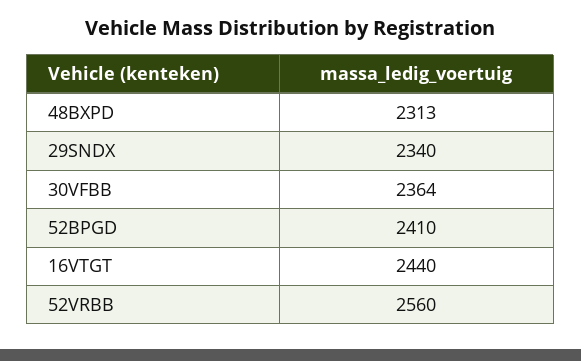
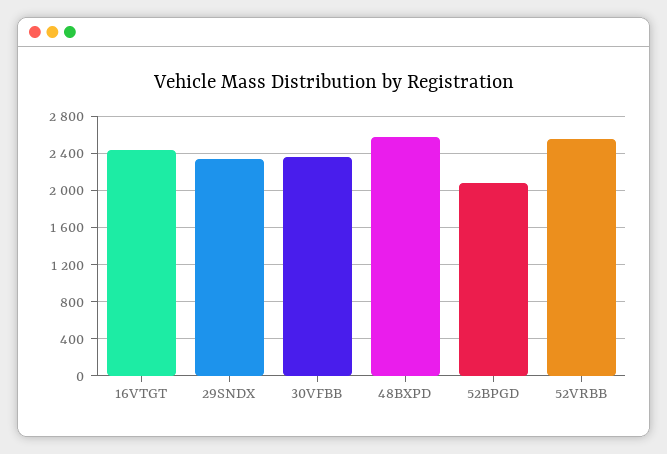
48BXPD: 2313 -> 2600
52BPGD: 2410 -> 2100

